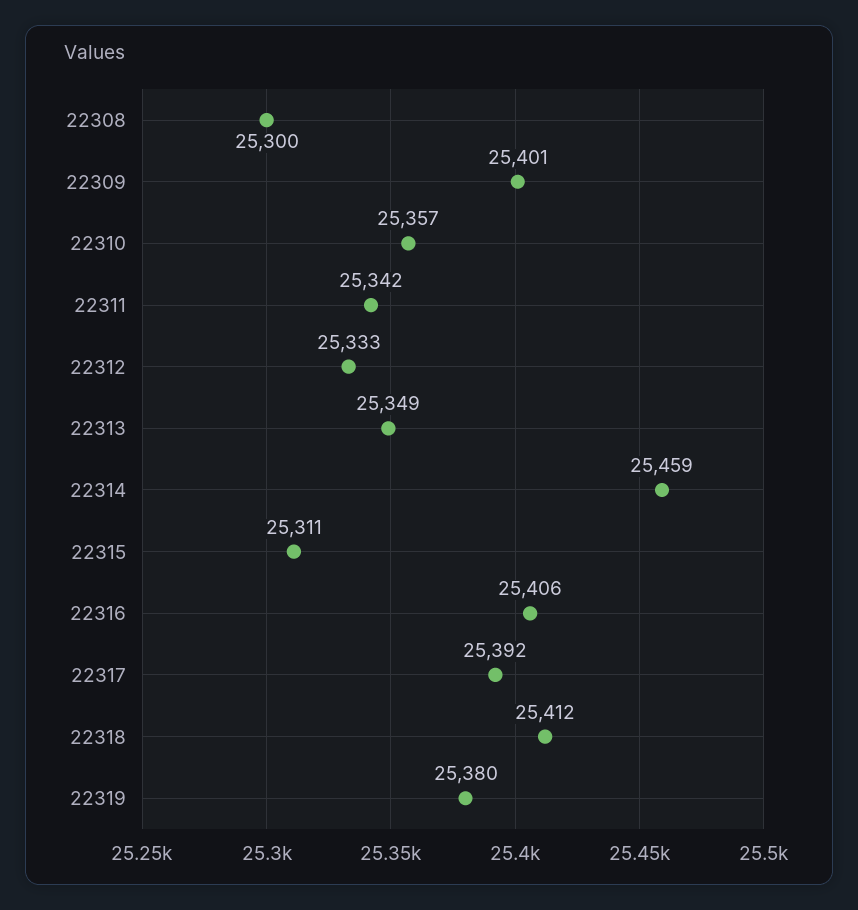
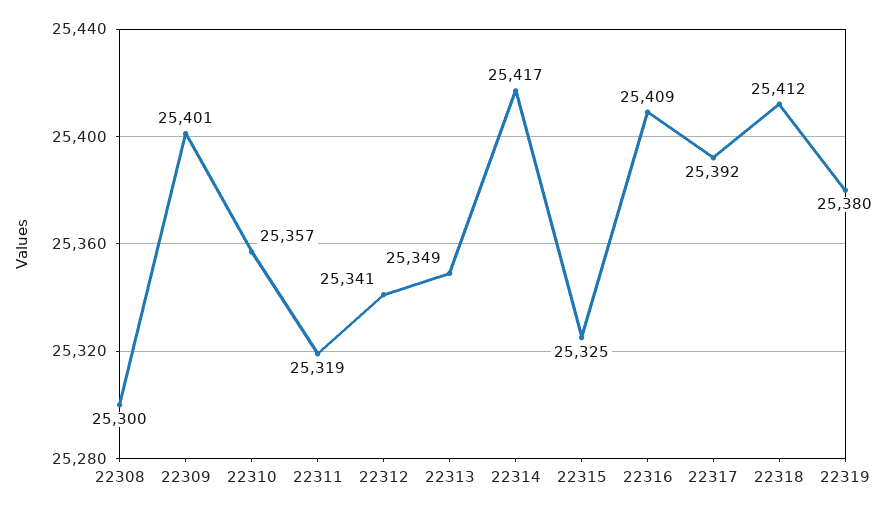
22311: 25342 -> 25319
22312: 25333 -> 25341
22314: 25459 -> 25417
22315: 25311 -> 25325
22316: 25406 -> 25409

